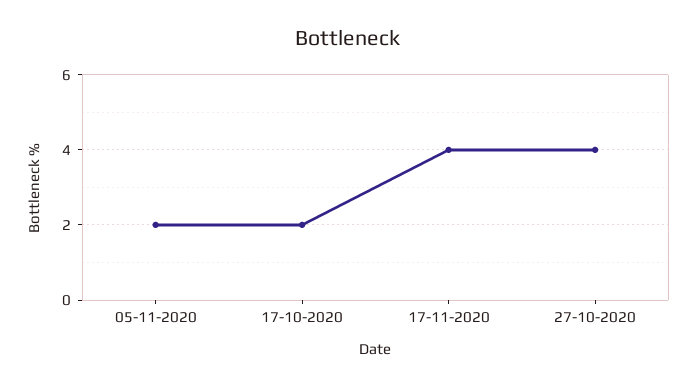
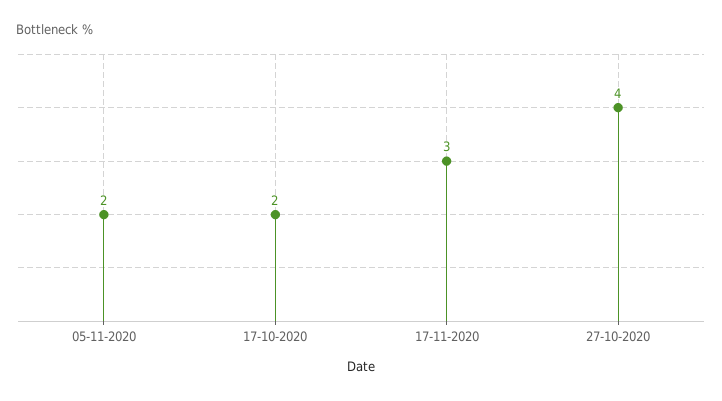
17-11-2020: 4 -> 3

